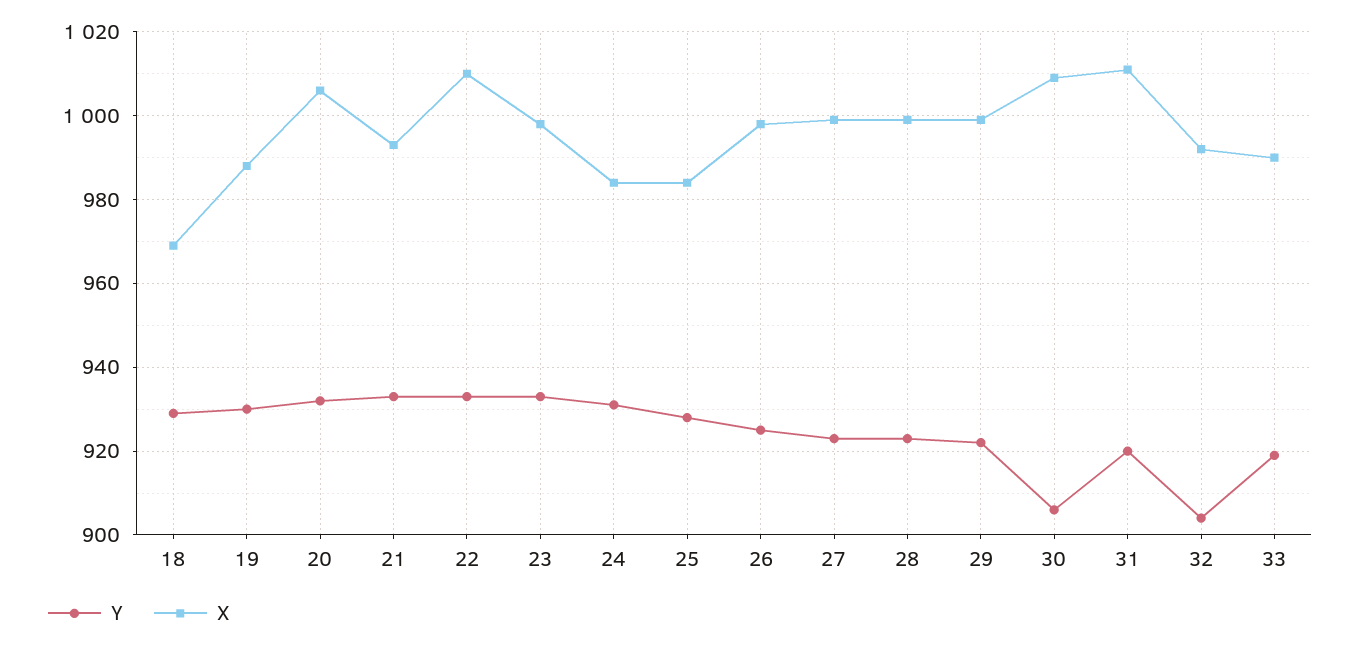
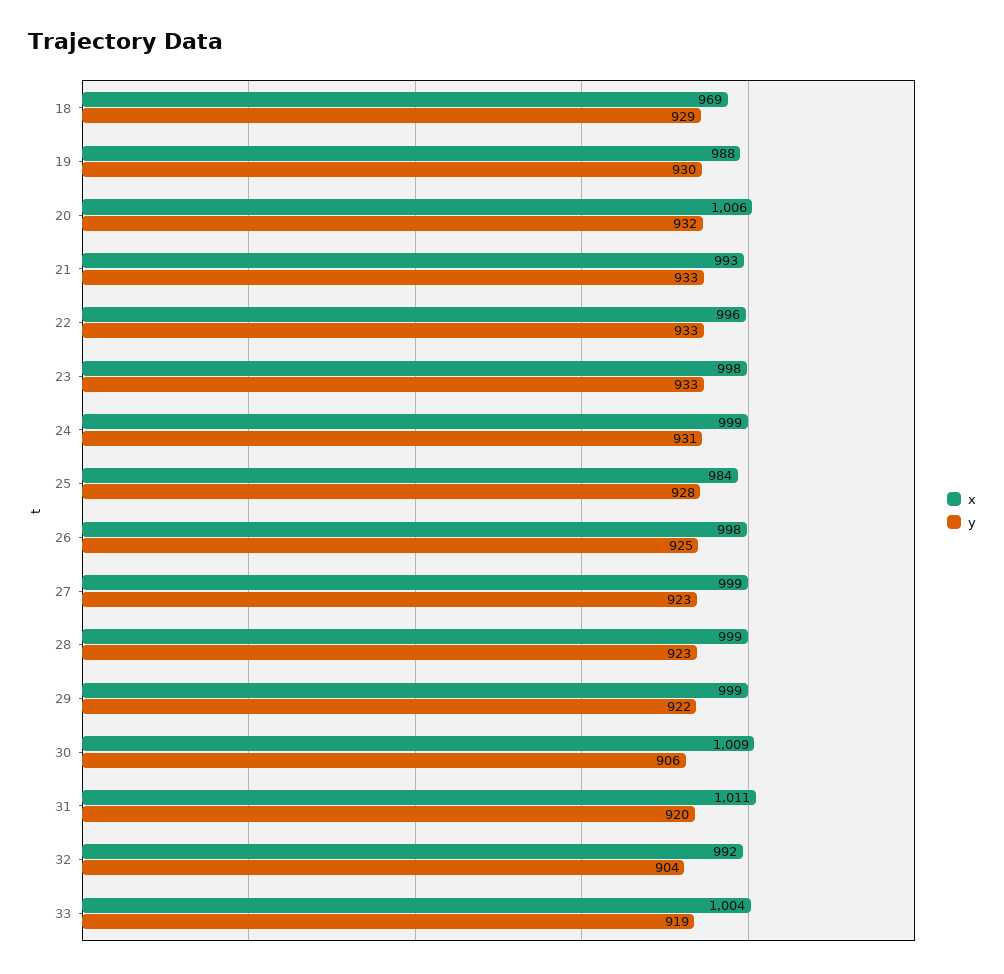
X, 22: 1010 -> 996
X, 24: 985 -> 999
X, 33: 990 -> 1004

